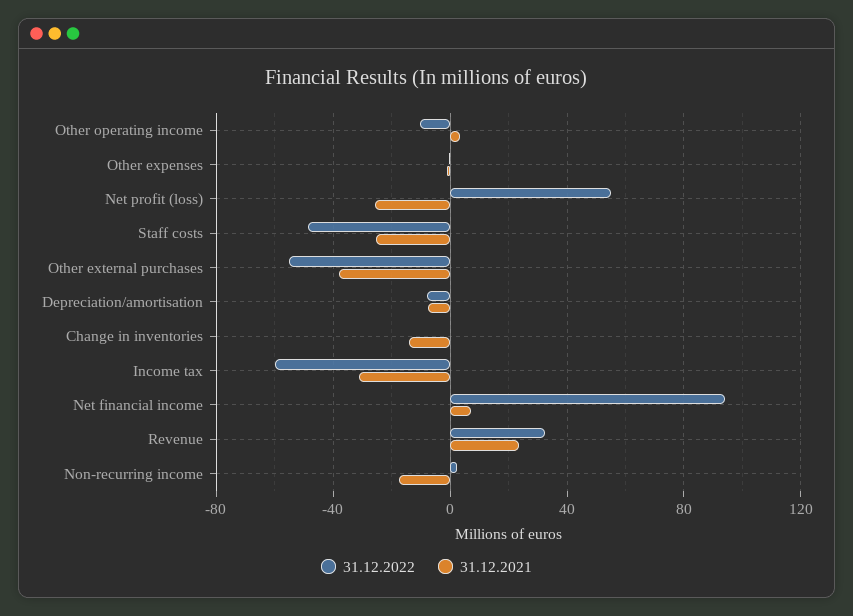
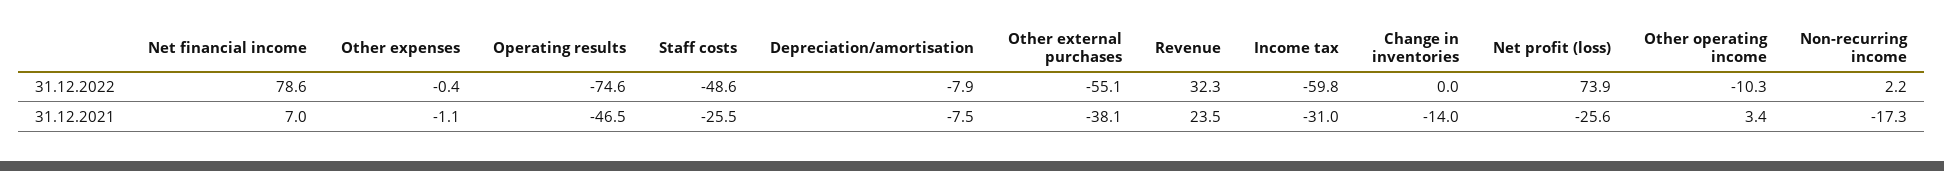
31.12.2022, Net profit (loss): 55 -> 73.9
31.12.2022, Net financial income: 95 -> 78.6
31.12.2022, Operating results: none -> -74.6
31.12.2021, Operating results: none -> -46.5

